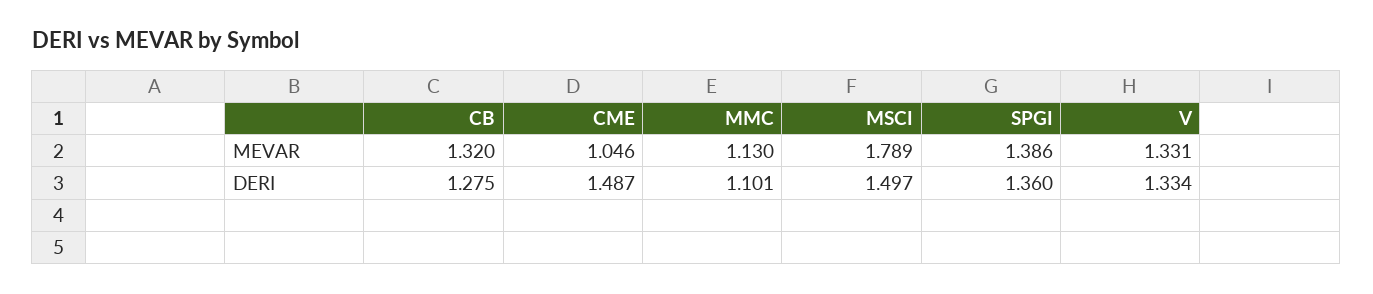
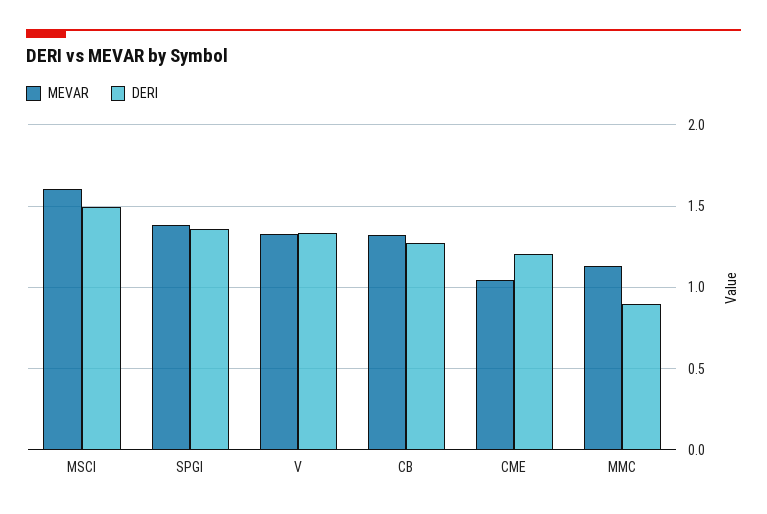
MEVAR, MSCI: 1.789 -> 1.6
DERI, CME: 1.487 -> 1.2
DERI, MMC: 1.101 -> 0.9

